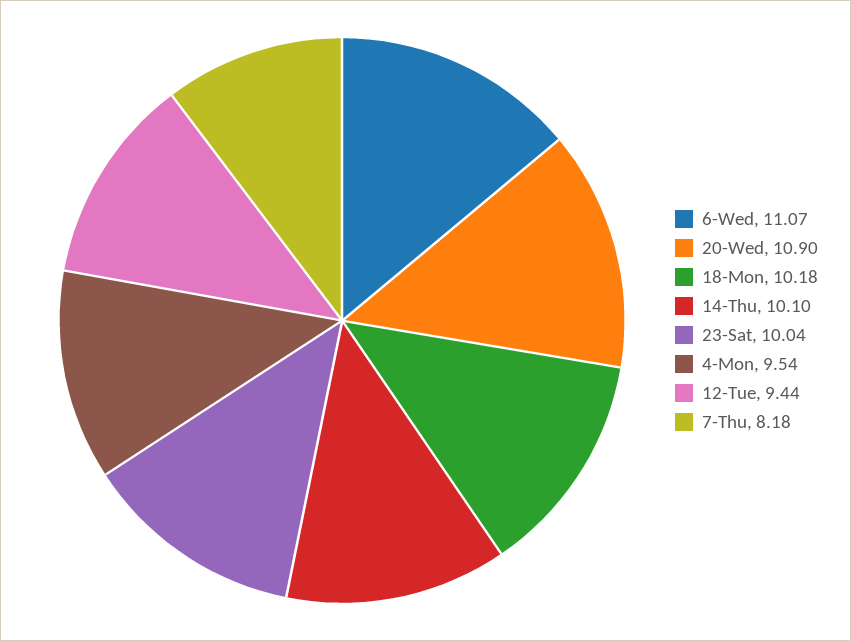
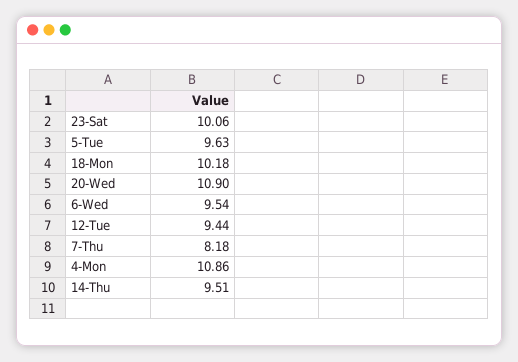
6-Wed: 11.07 -> 9.54
14-Thu: 10.1 -> 9.51
23-Sat: 10.04 -> 10.06
4-Mon: 9.54 -> 10.86
5-Tue: none -> 9.63

